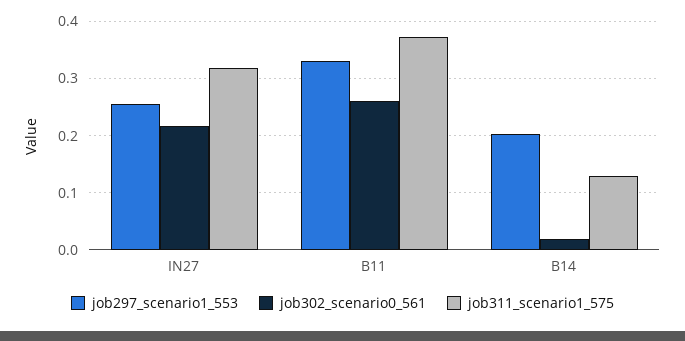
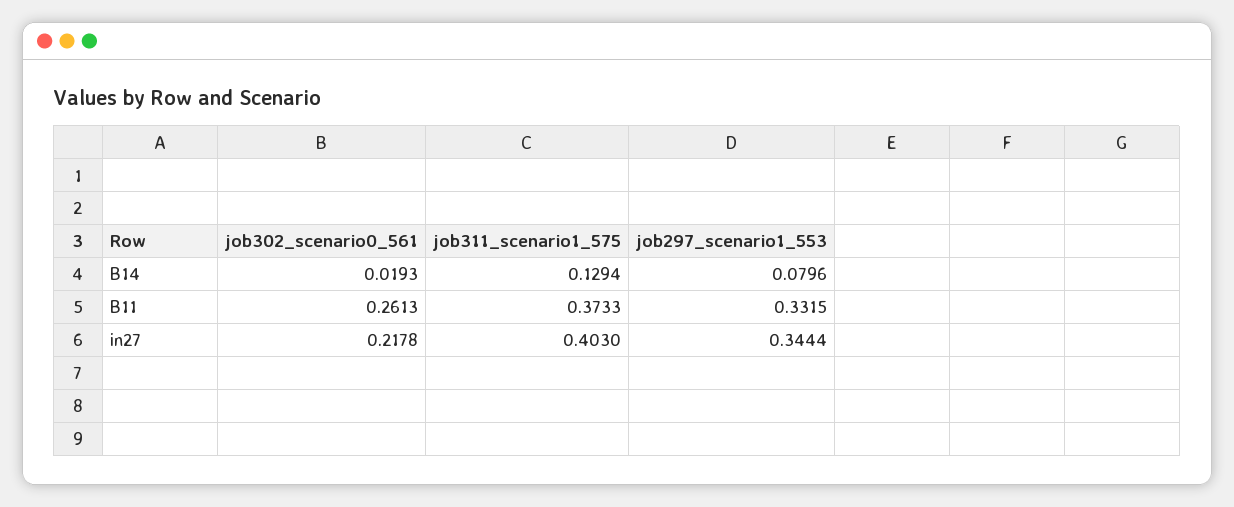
job297_scenario1_553, IN27: 0.26 -> 0.3444
job311_scenario1_575, IN27: 0.32 -> 0.403
job297_scenario1_553, B14: 0.2 -> 0.0796

